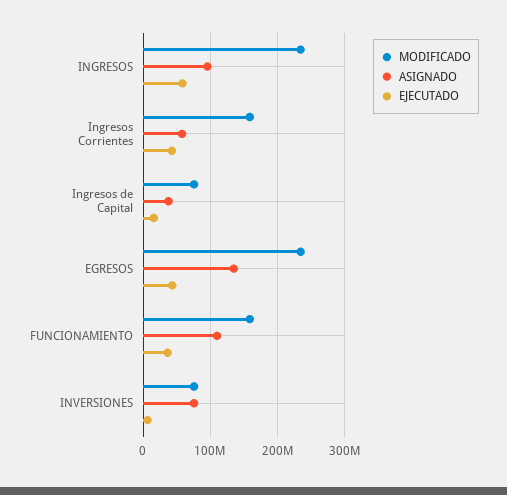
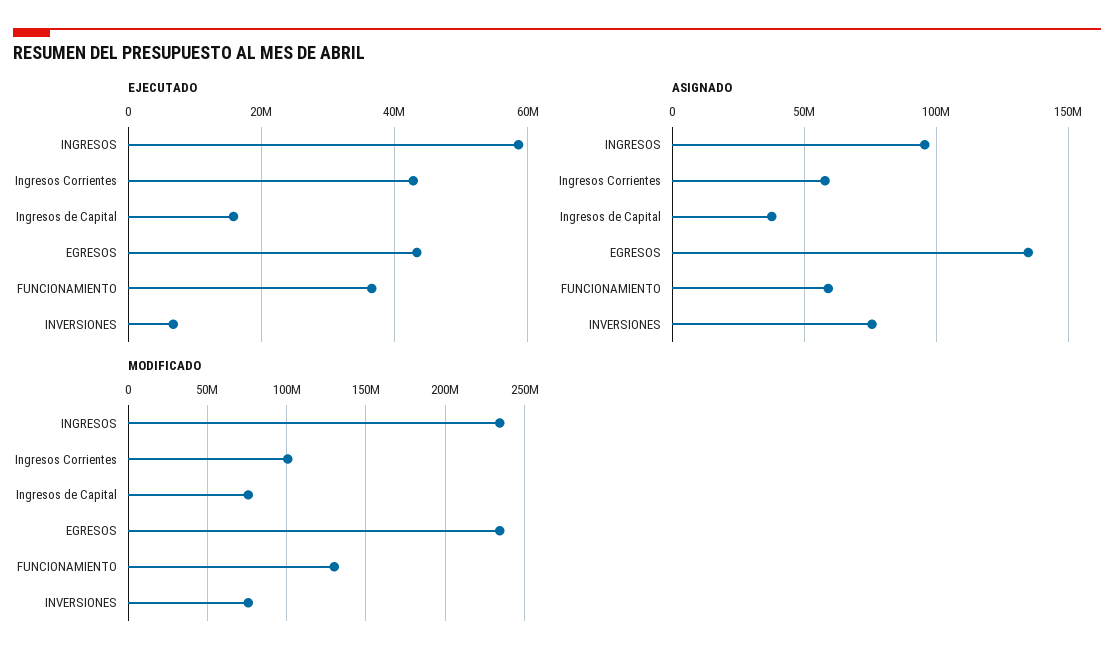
MODIFICADO, Ingresos Corrientes: 160000000 -> 100000000
MODIFICADO, FUNCIONAMIENTO: 160000000 -> 130000000
ASIGNADO, FUNCIONAMIENTO: 110000000 -> 60000000

